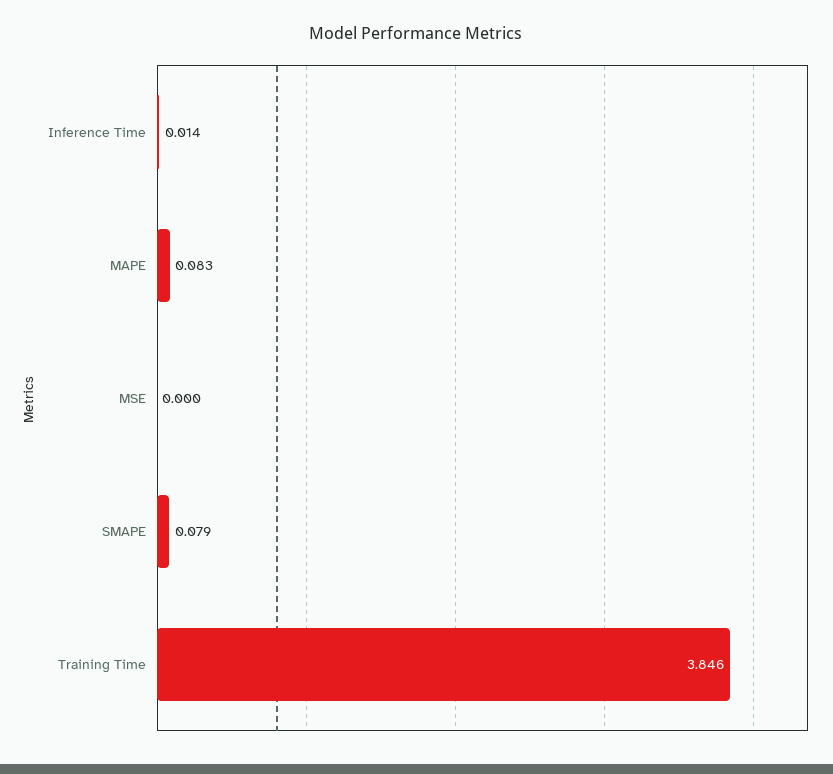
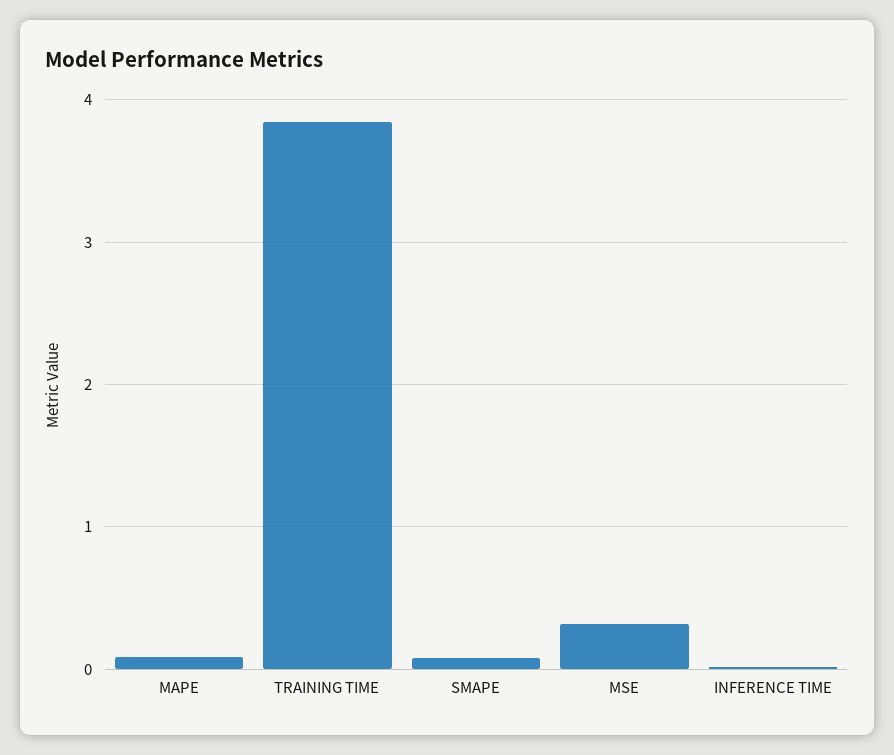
MSE: 0 -> 0.3

